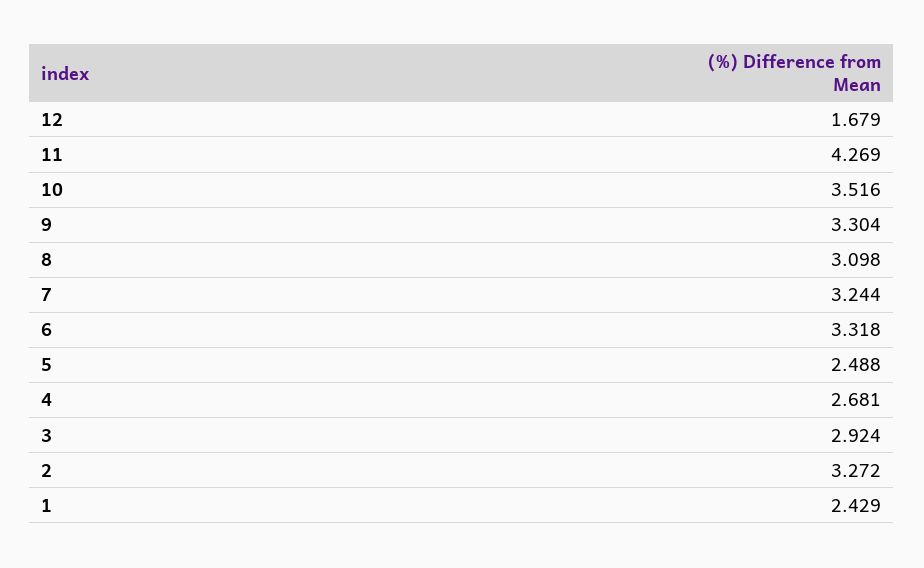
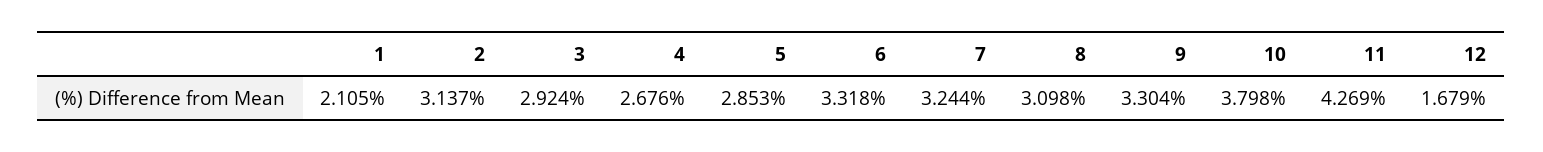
10: 3.516 -> 3.798
5: 2.488 -> 2.853
4: 2.681 -> 2.676
2: 3.272 -> 3.137
1: 2.429 -> 2.105

